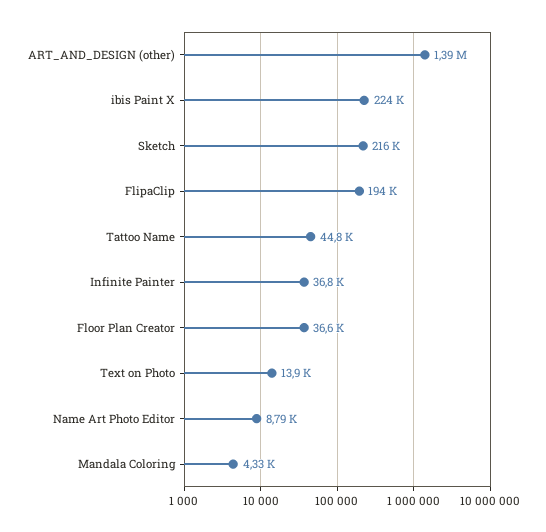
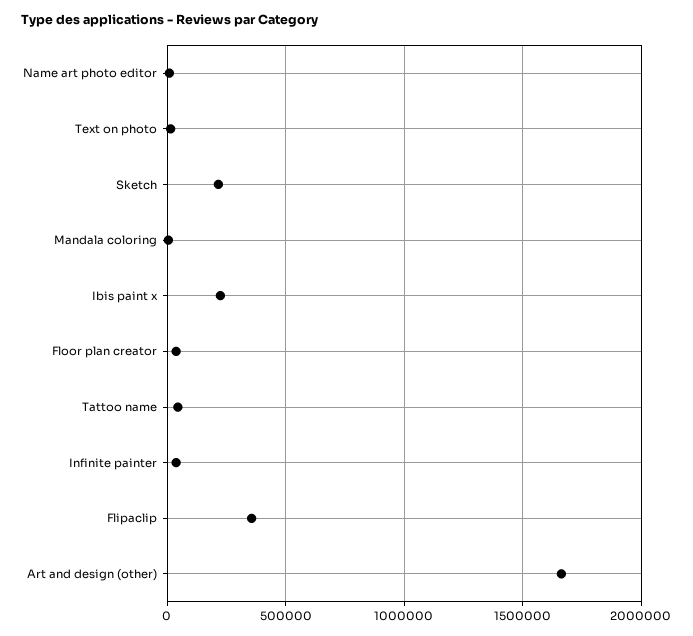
ART_AND_DESIGN (other): 1390000 -> 1650000
FlipaClip: 194000 -> 350000

